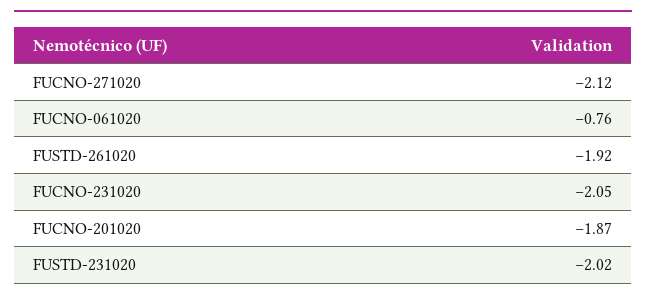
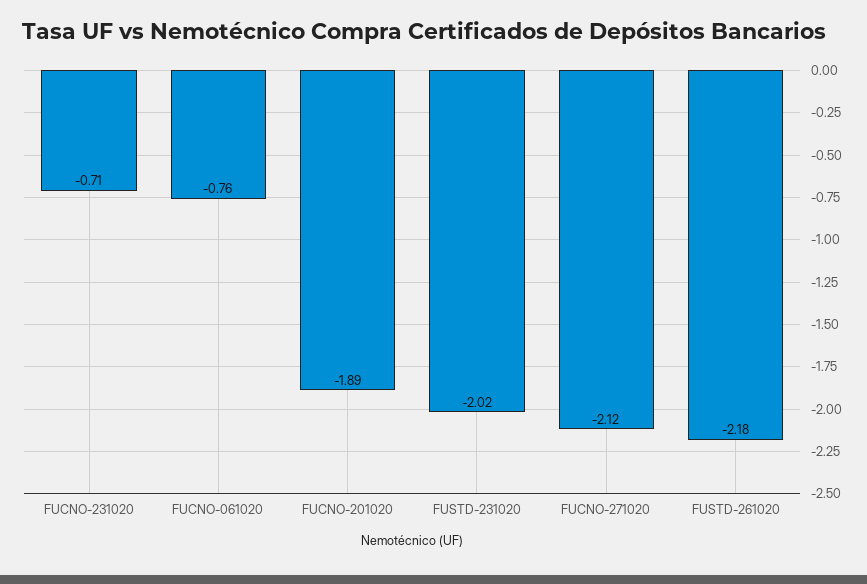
FUSTD-261020: -1.92 -> -2.18
FUCNO-231020: -2.05 -> -0.71
FUCNO-201020: -1.87 -> -1.89

